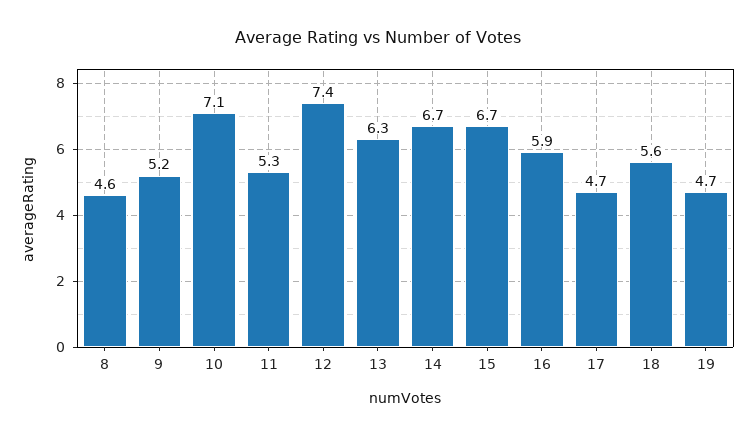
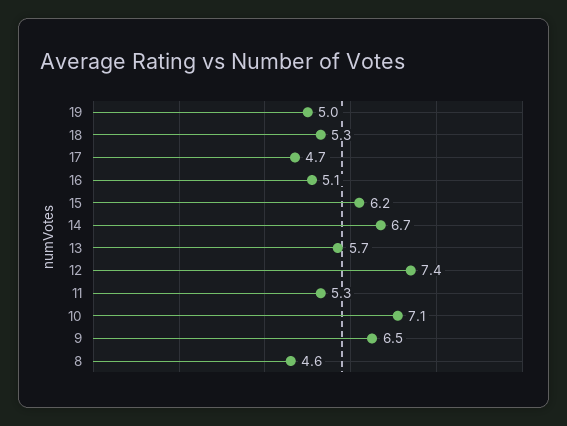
9: 5.2 -> 6.5
13: 6.3 -> 5.7
15: 6.7 -> 6.2
16: 5.9 -> 5.1
18: 5.6 -> 5.3
19: 4.7 -> 5

